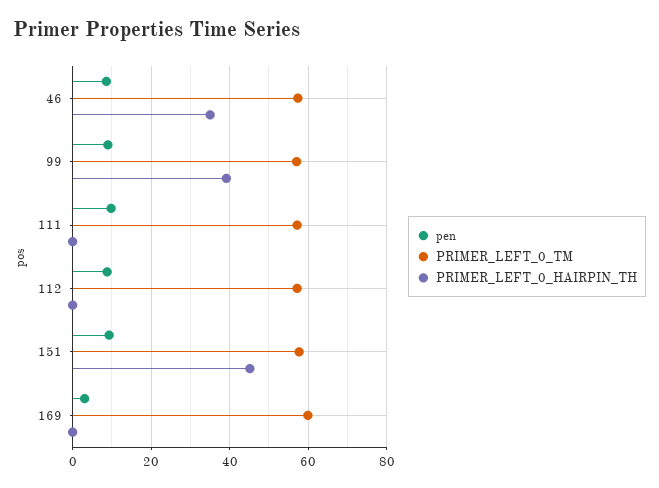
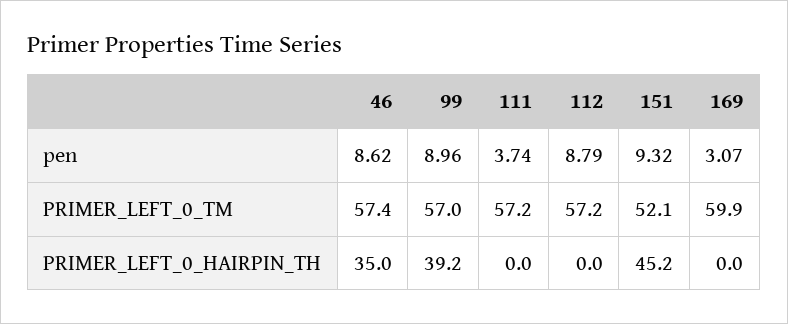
pen, 111: 10 -> 3.74
PRIMER_LEFT_0_TM, 151: 58 -> 52.1

